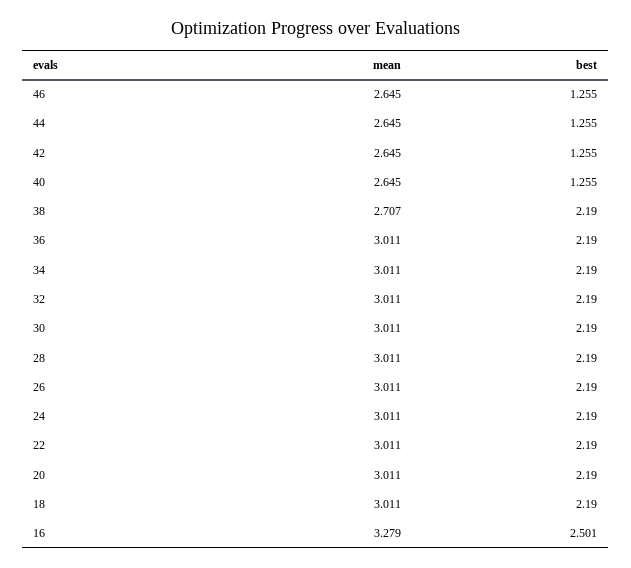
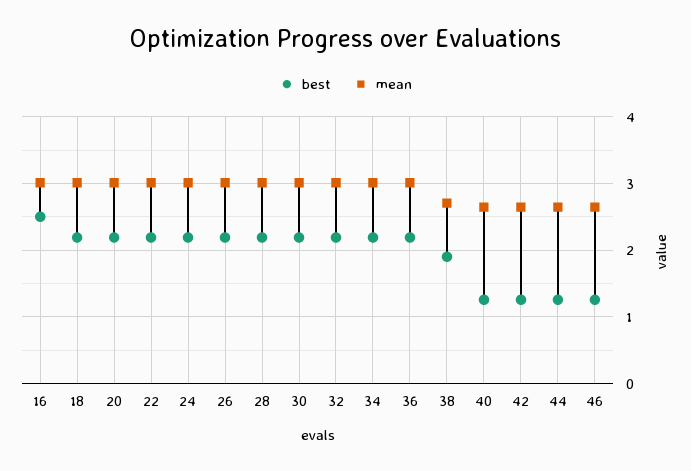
best, 38: 2.19 -> 1.9
mean, 16: 3.279 -> 3

